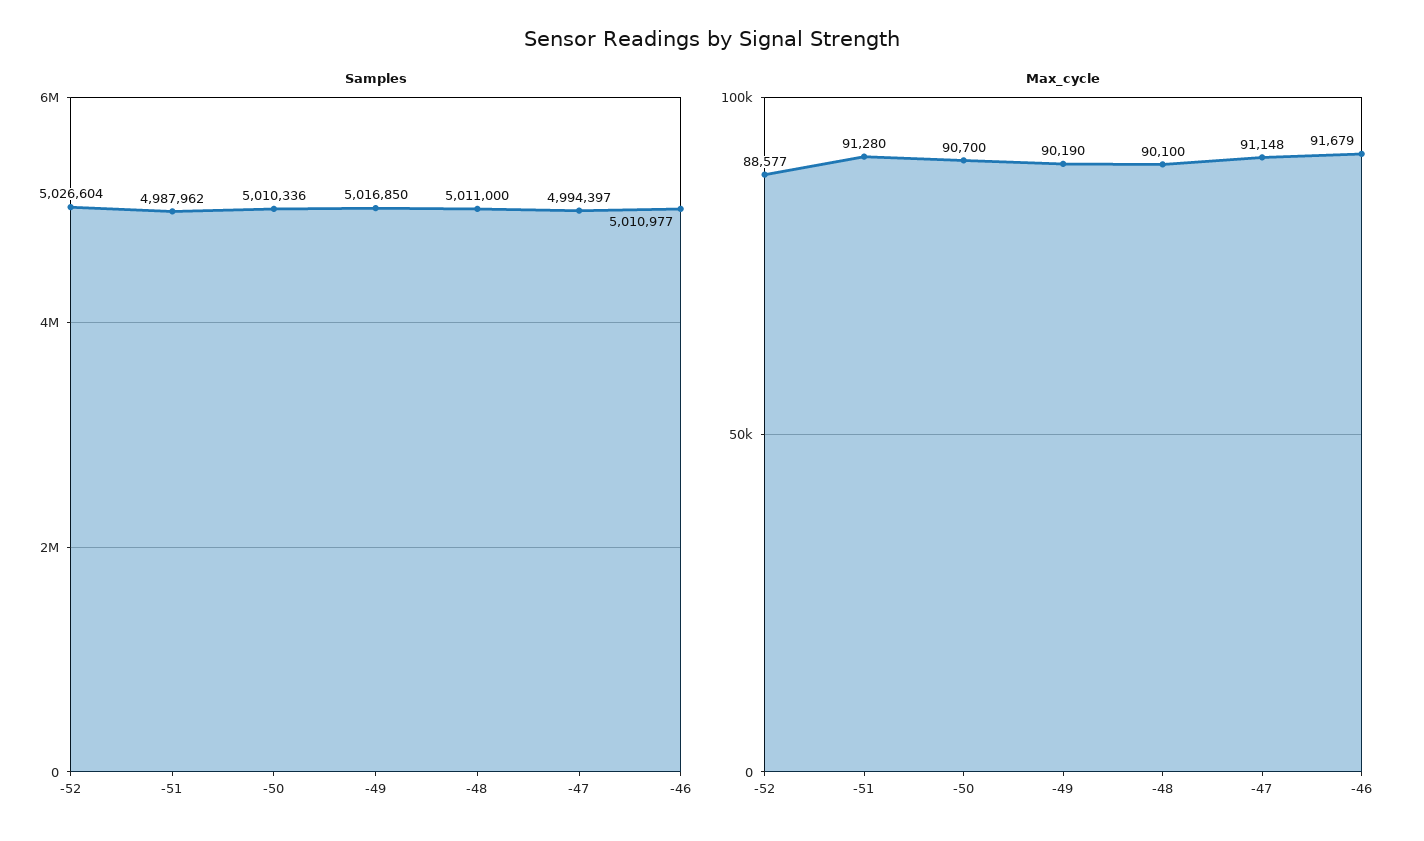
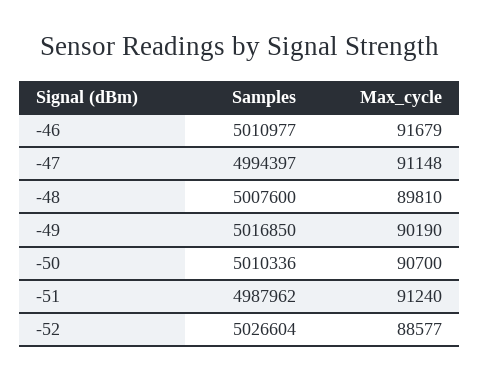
Samples, -48: 5011000 -> 5007600
Max_cycle, -51: 91280 -> 91240
Max_cycle, -48: 90100 -> 89810

